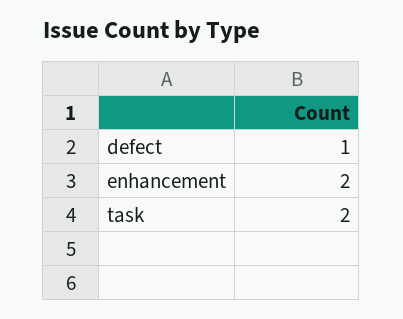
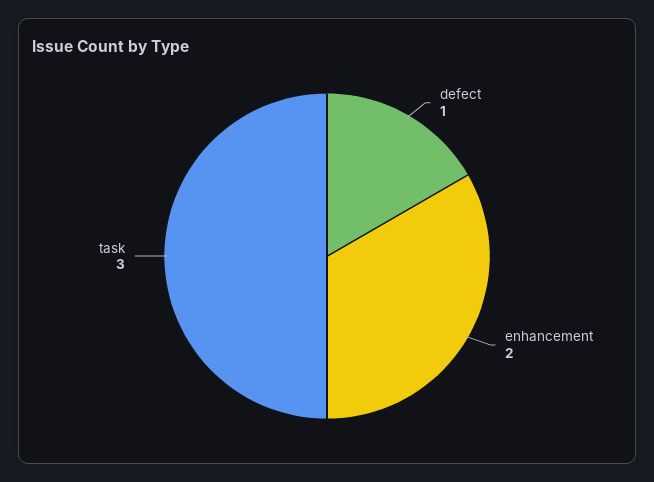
task: 2 -> 3

